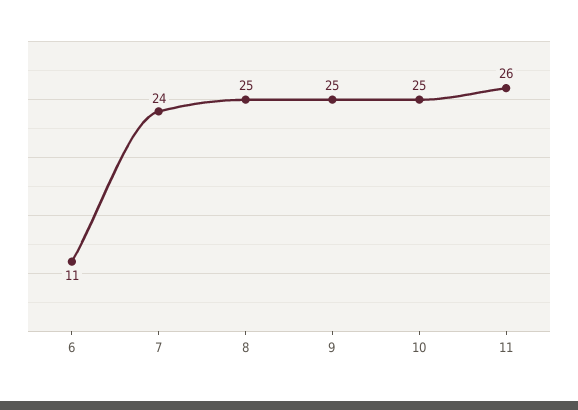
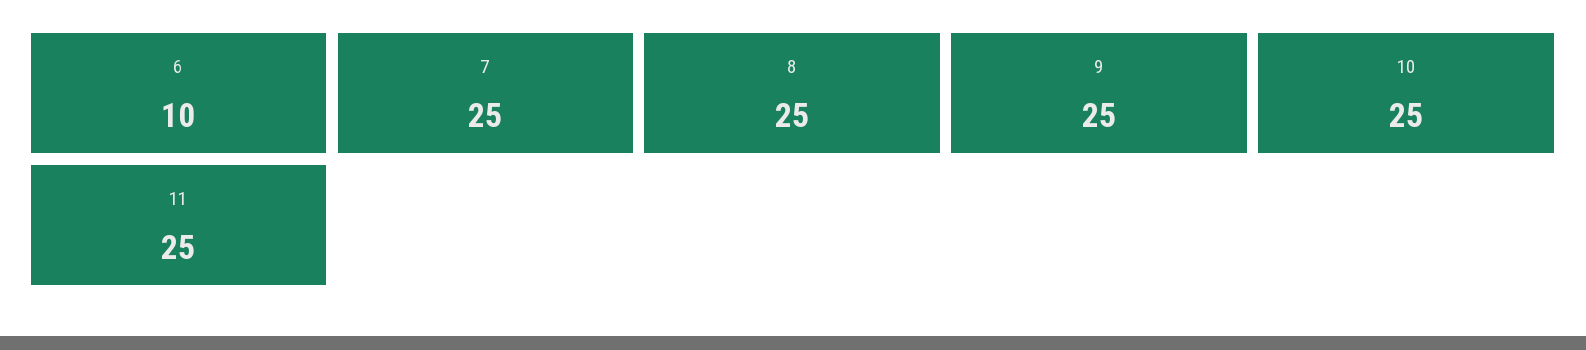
6: 11 -> 10
7: 24 -> 25
11: 26 -> 25

